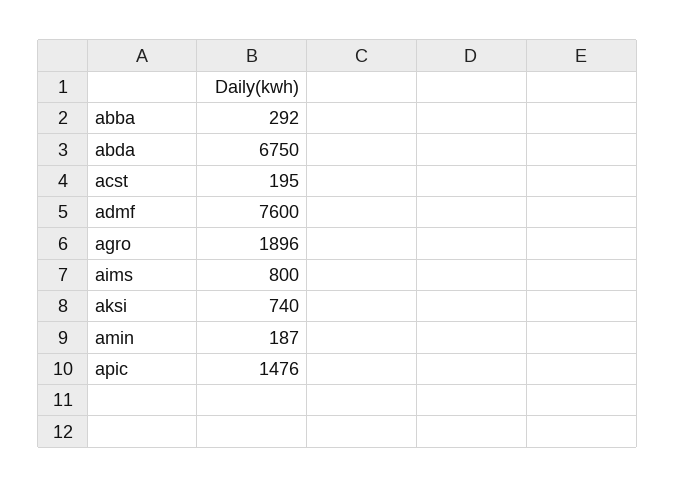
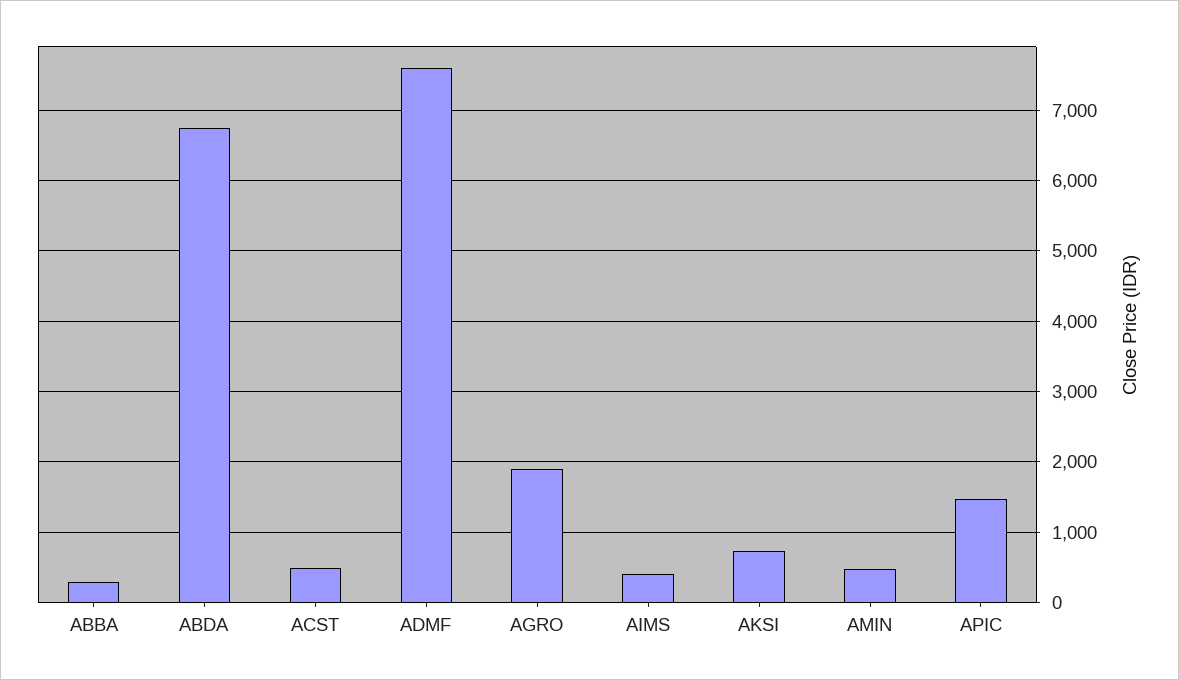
acst: 195 -> 500
aims: 800 -> 400
amin: 187 -> 500

